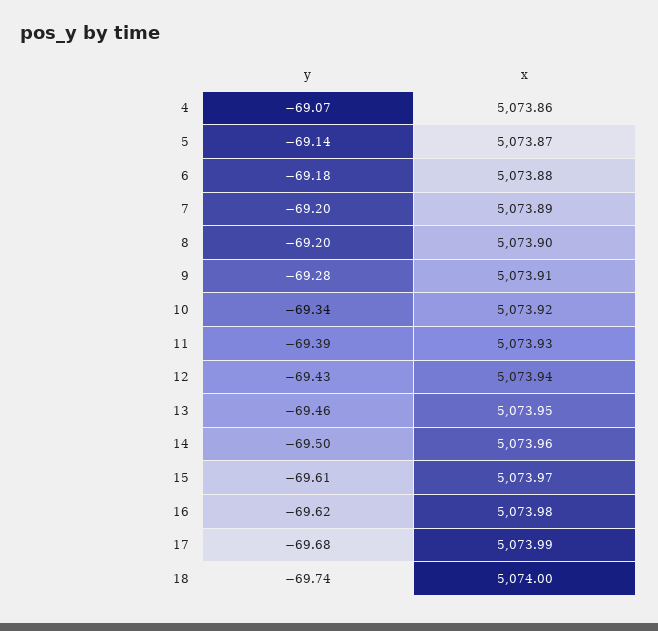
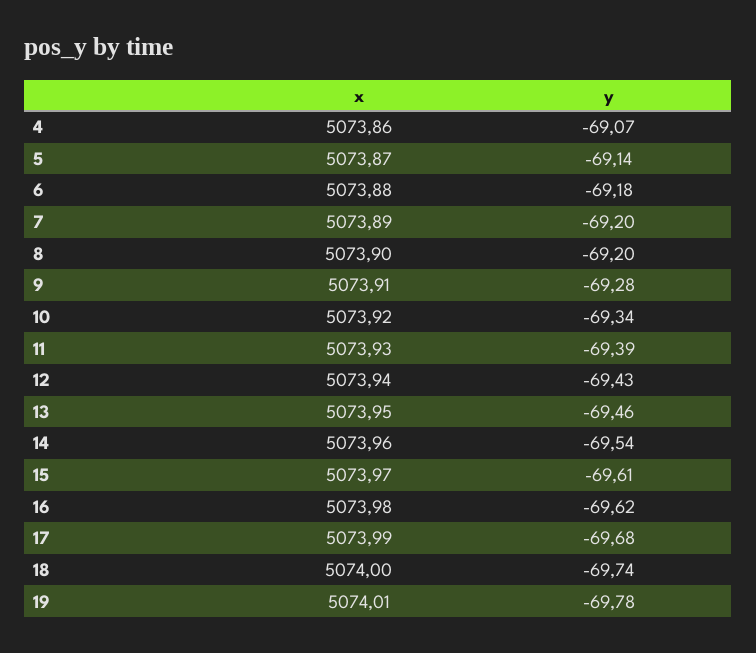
y, 14: -69.5 -> -69.54
x, 19: none -> 5074.01
y, 19: none -> -69.78

